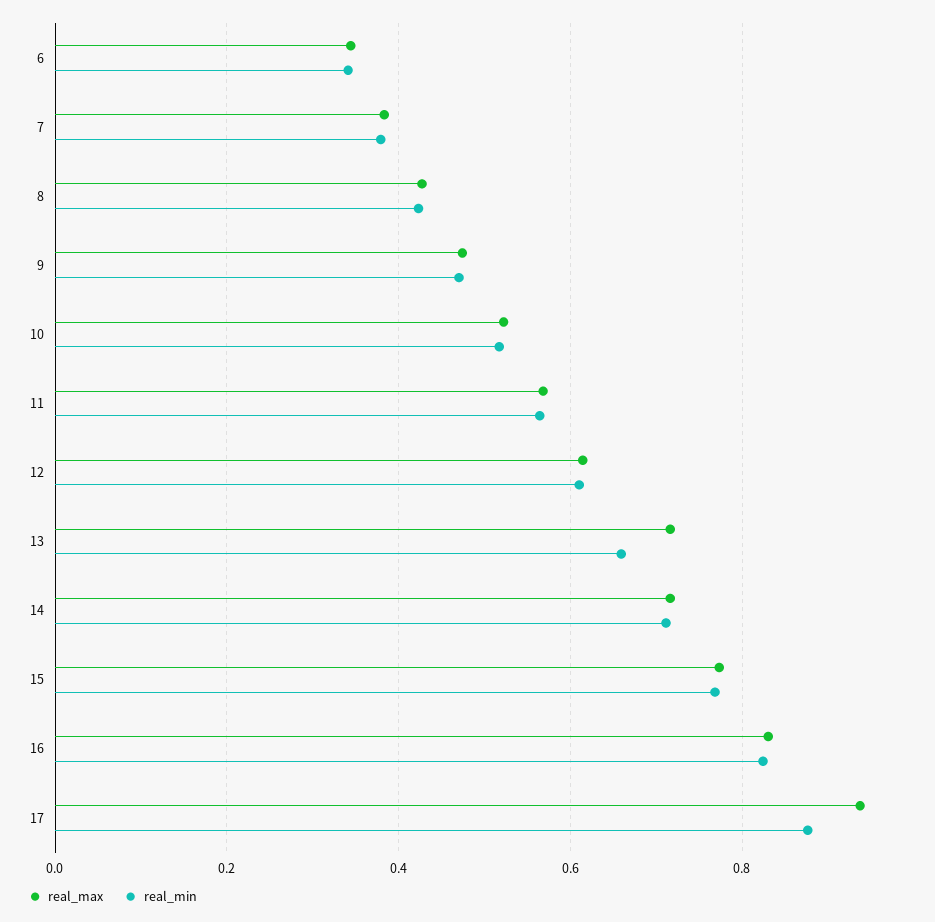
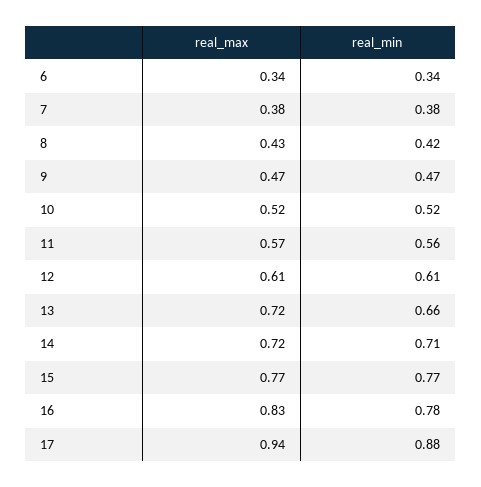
real_min, 16: 0.82 -> 0.78

